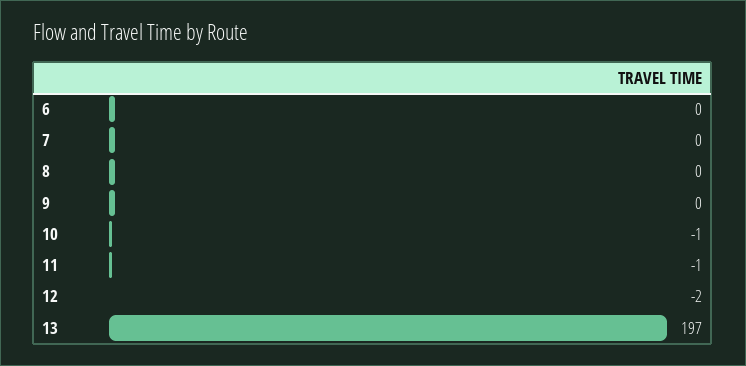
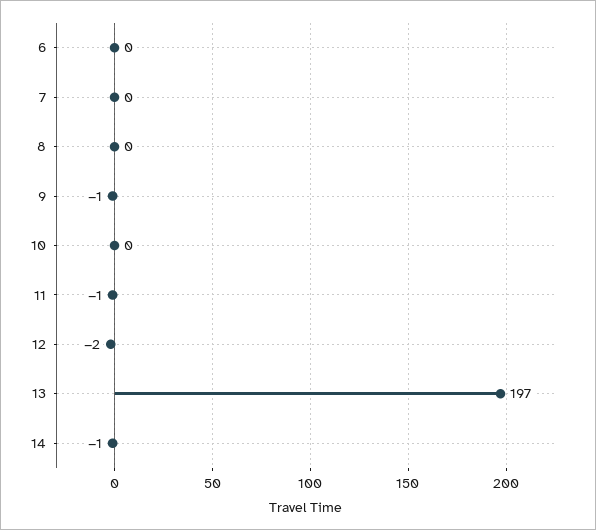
9: 0 -> -1
10: -1 -> 0
14: none -> -1

